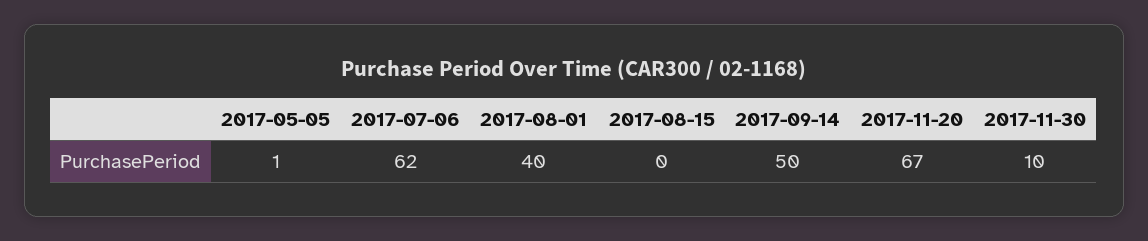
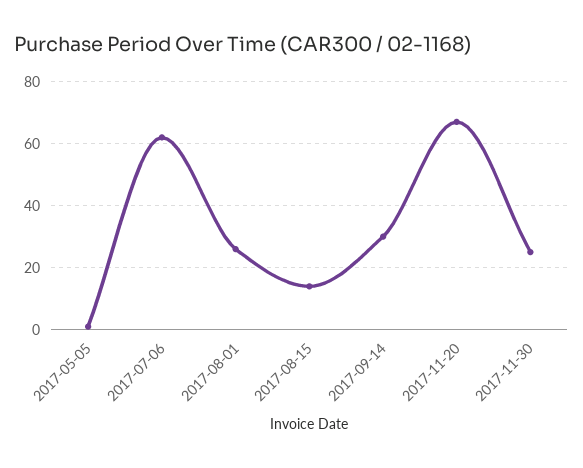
2017-08-01: 40 -> 25
2017-08-15: 0 -> 15
2017-09-14: 50 -> 30
2017-11-30: 10 -> 25

